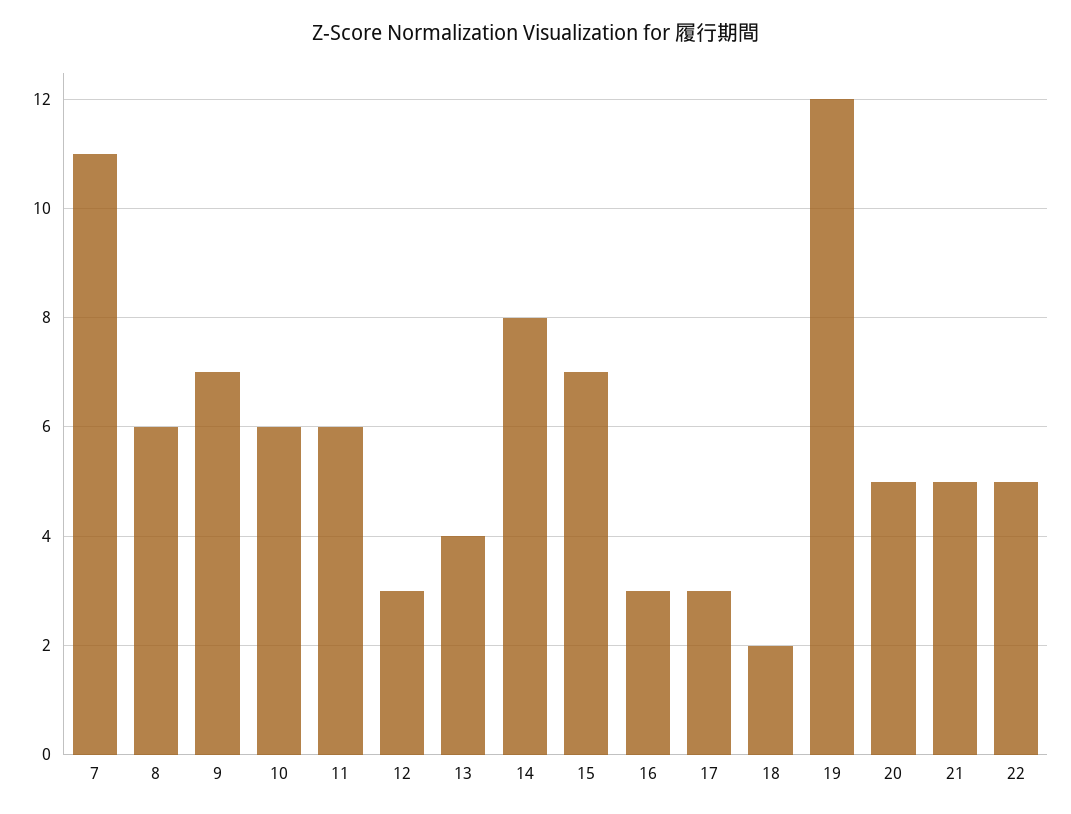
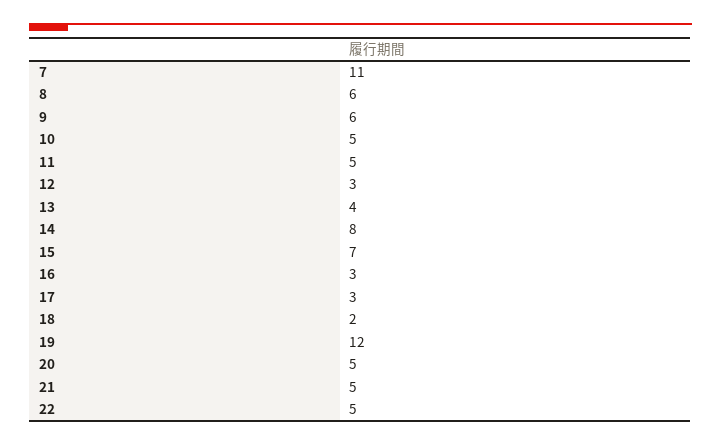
9: 7 -> 6
10: 6 -> 5
11: 6 -> 5

